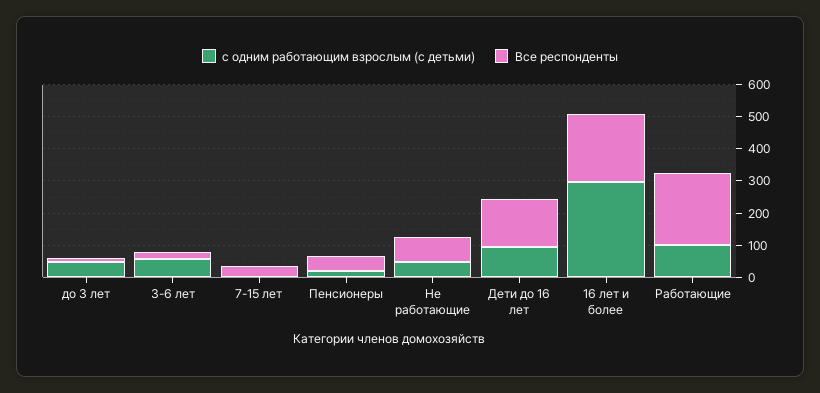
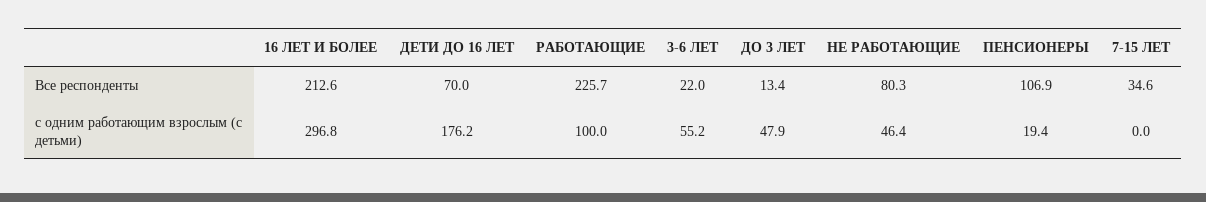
Все респонденты, Пенсионеры: 50 -> 106.9
с одним работающим взрослым (с детьми), Дети до 16 лет: 100 -> 176.2
Все респонденты, Дети до 16 лет: 150 -> 70

